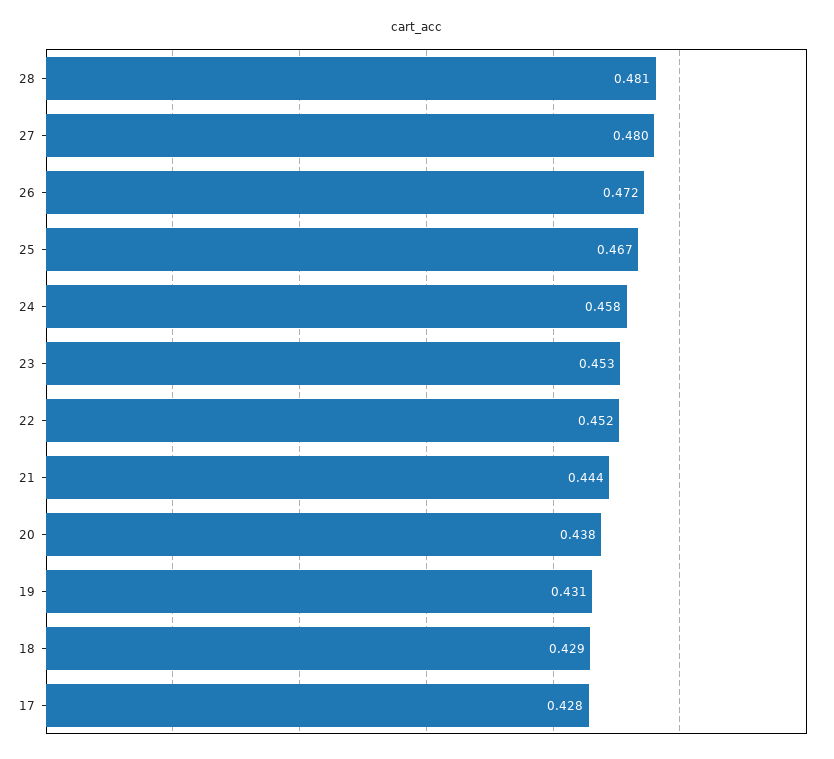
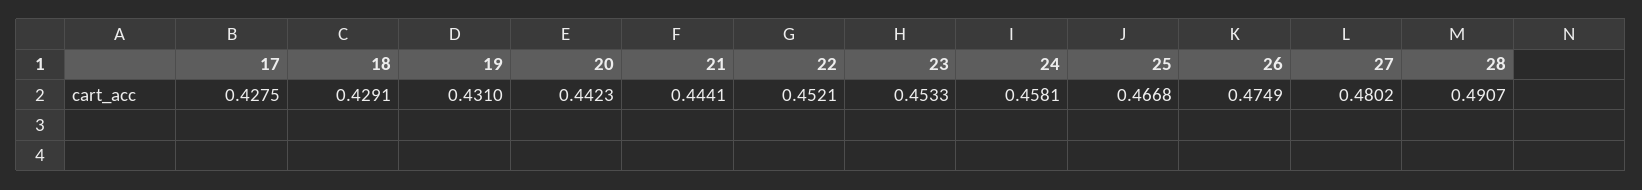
28: 0.481 -> 0.4907
26: 0.472 -> 0.4749
20: 0.438 -> 0.4423

